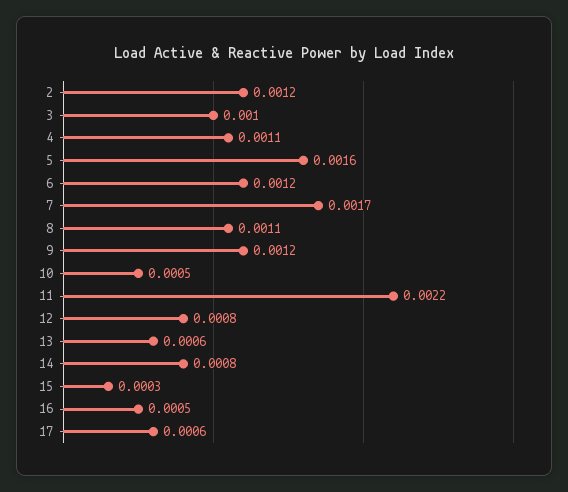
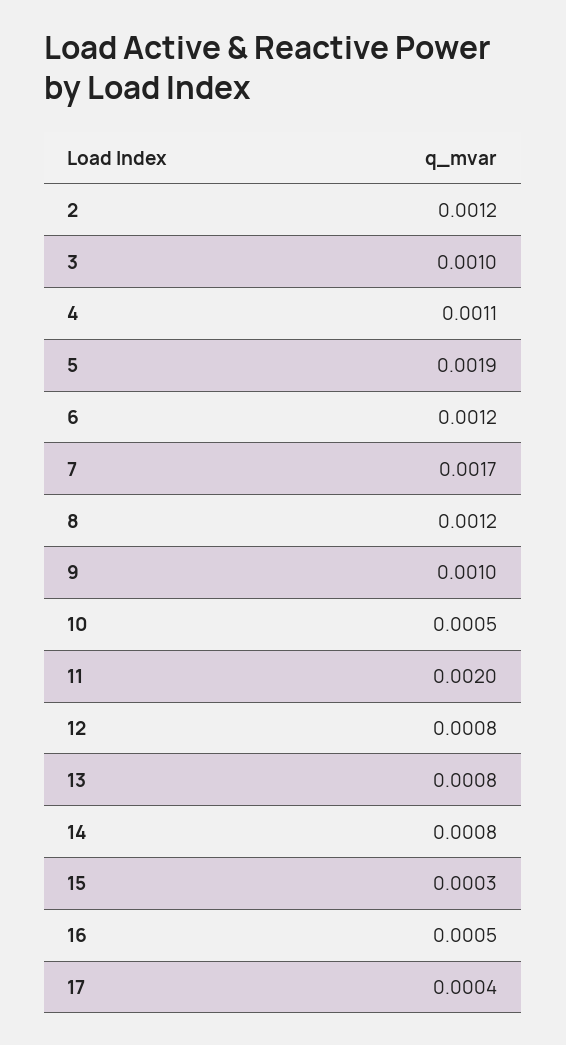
5: 0.0016 -> 0.0019
8: 0.0011 -> 0.0012
9: 0.0012 -> 0.001
11: 0.0022 -> 0.002
13: 0.0006 -> 0.0008
17: 0.0006 -> 0.0004

